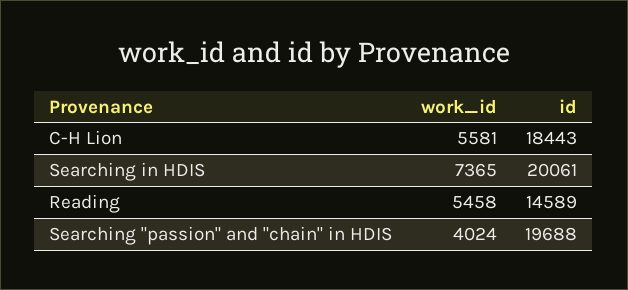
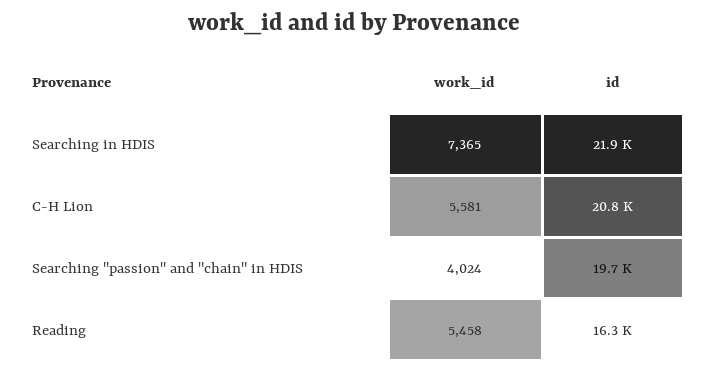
id, C-H Lion: 18443 -> 20800
id, Searching in HDIS: 20061 -> 21900
id, Reading: 14589 -> 16300

